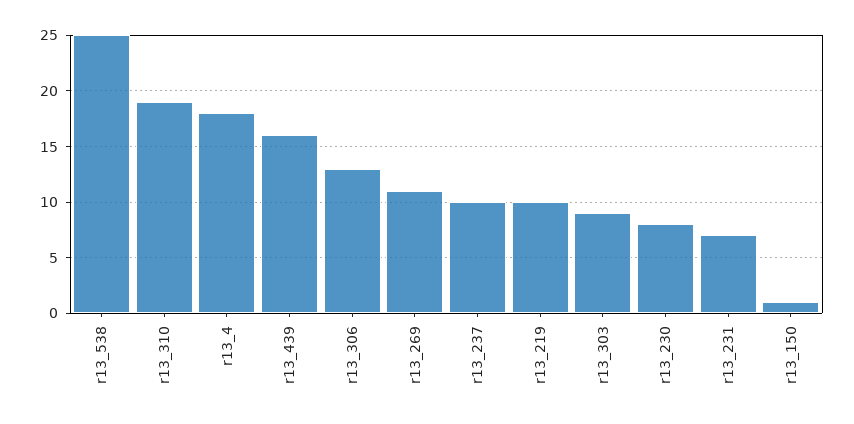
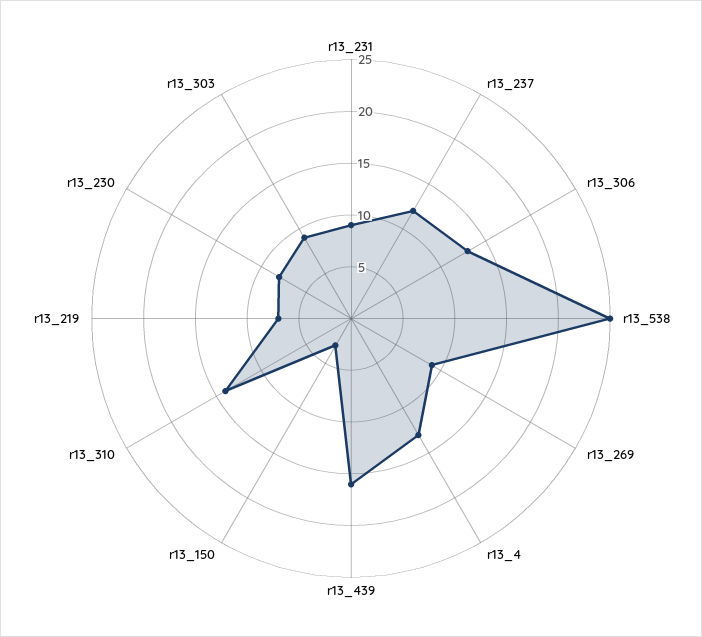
r13_310: 19 -> 14
r13_4: 18 -> 13
r13_269: 11 -> 9
r13_237: 10 -> 12
r13_219: 10 -> 7
r13_231: 7 -> 9
r13_150: 1 -> 3

